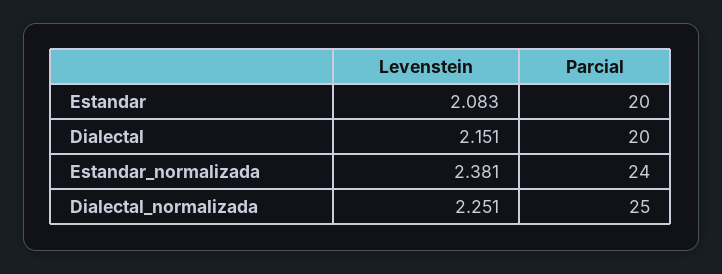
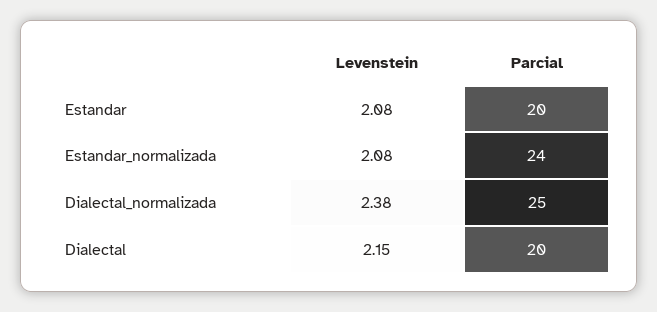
Levenstein, Estandar_normalizada: 2.381 -> 2.08
Levenstein, Dialectal_normalizada: 2.251 -> 2.38

